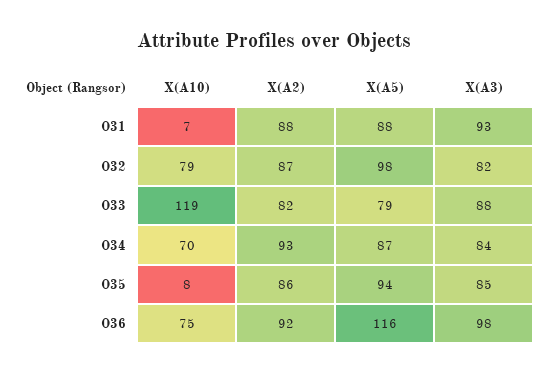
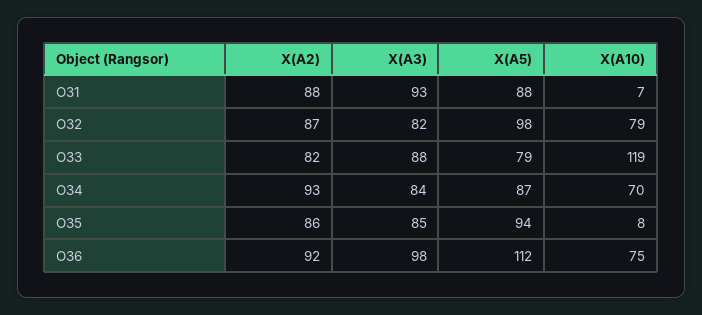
X(A5), O36: 116 -> 112

